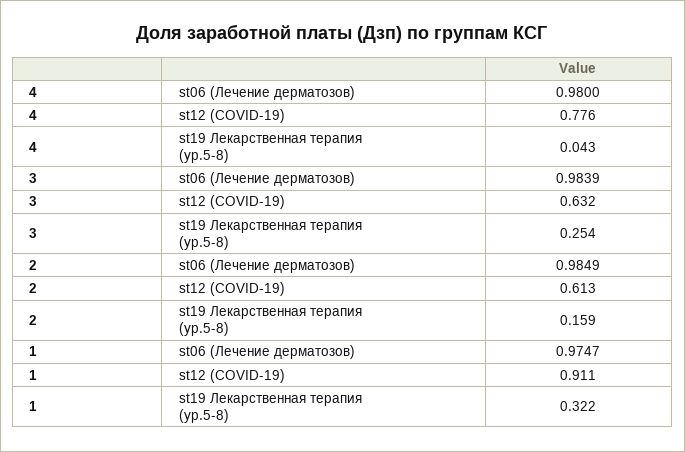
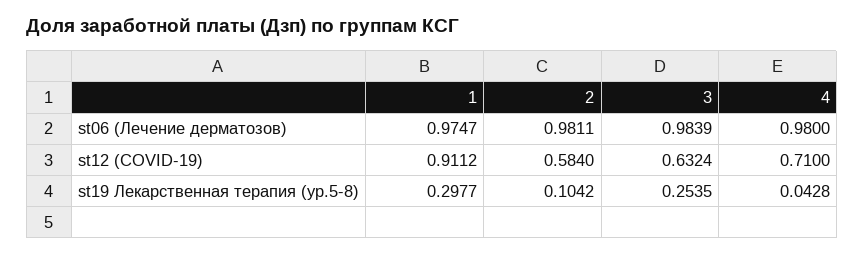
4, st12 (COVID-19): 0.776 -> 0.71
2, st06 (Лечение дерматозов): 0.9849 -> 0.9811
2, st12 (COVID-19): 0.613 -> 0.584
2, st19 Лекарственная терапия (ур.5-8): 0.159 -> 0.1042
1, st19 Лекарственная терапия (ур.5-8): 0.322 -> 0.2977

